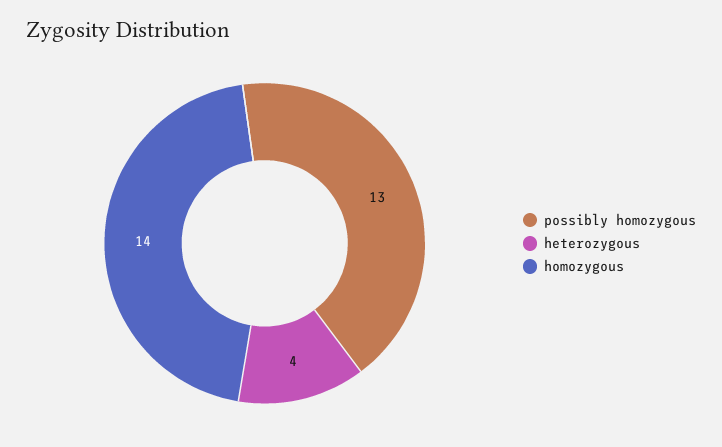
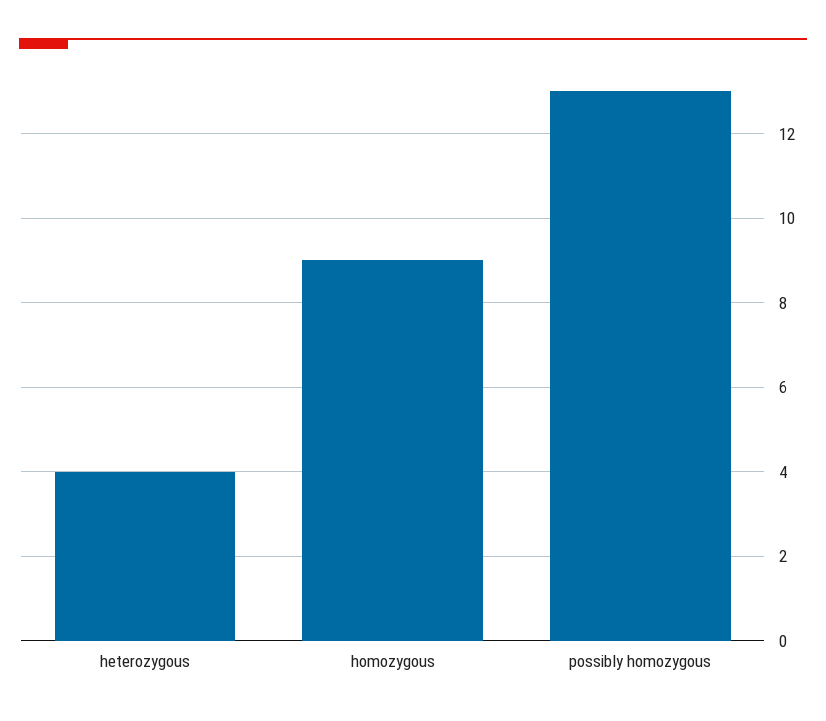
homozygous: 14 -> 9

